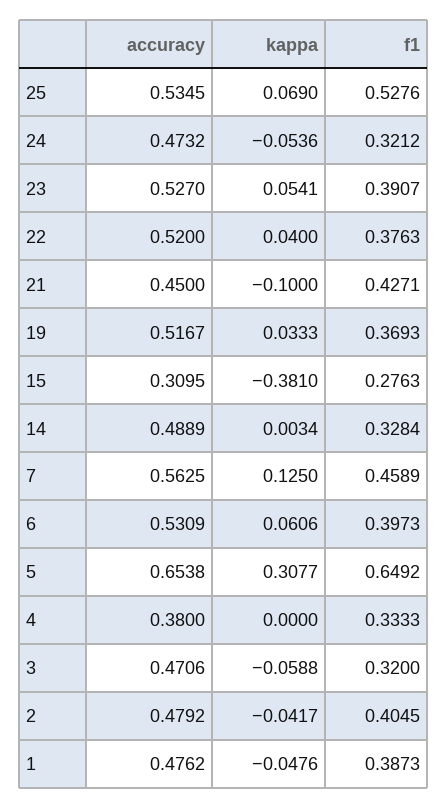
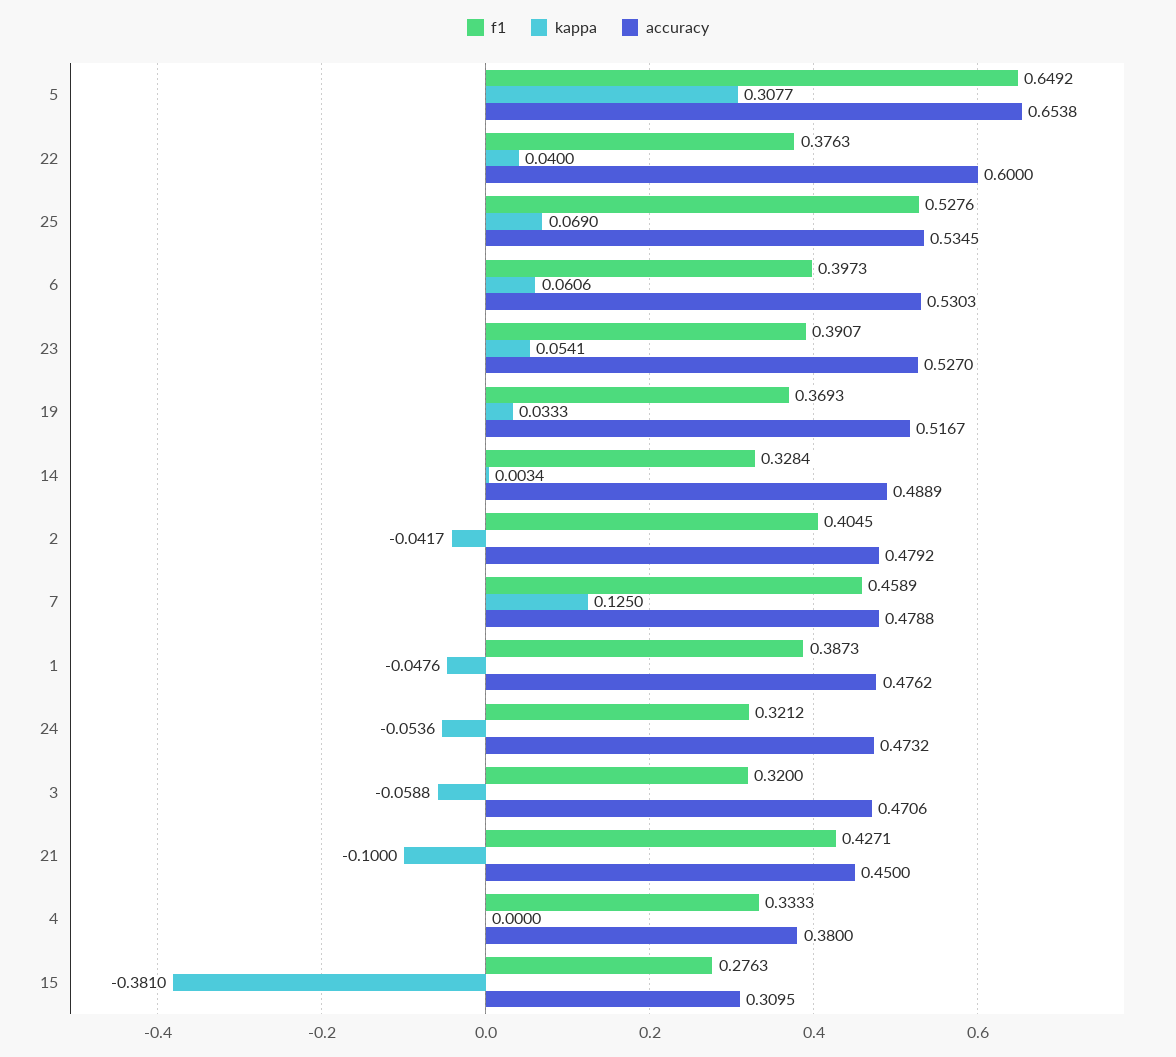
accuracy, 22: 0.52 -> 0.6
accuracy, 7: 0.5625 -> 0.4788
accuracy, 6: 0.5309 -> 0.5303

